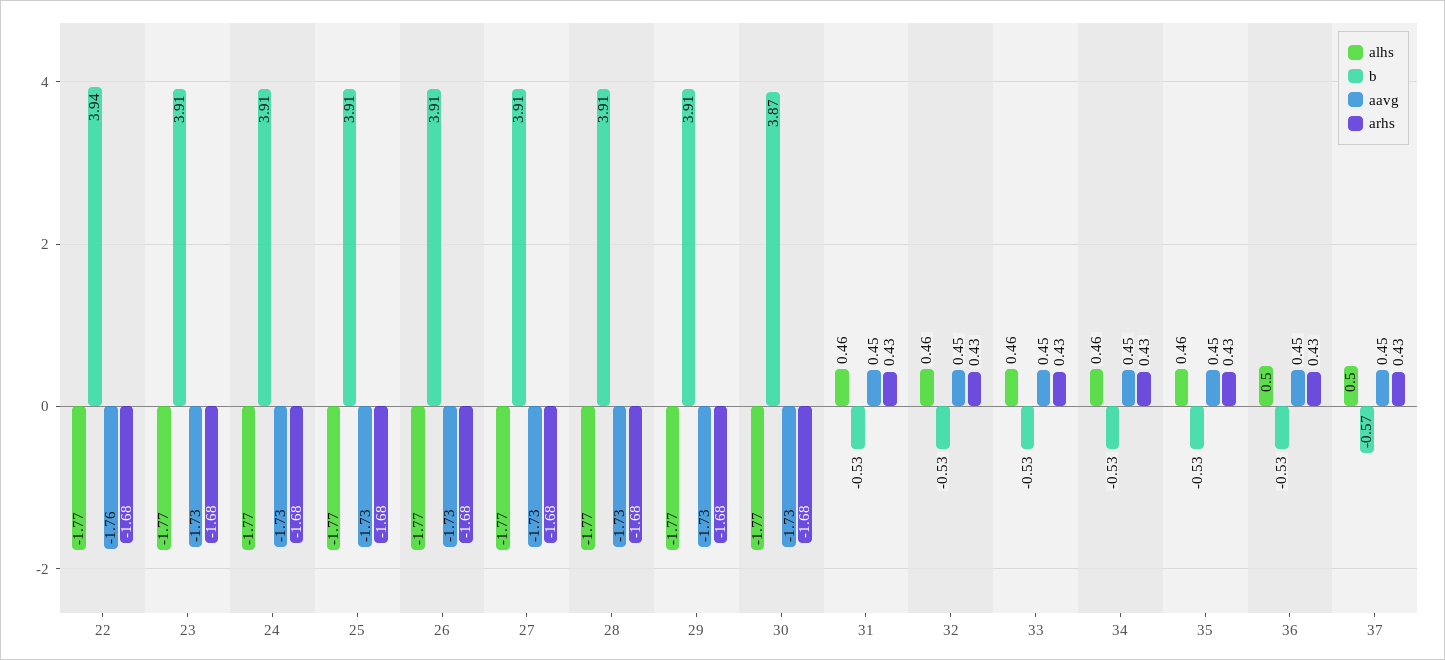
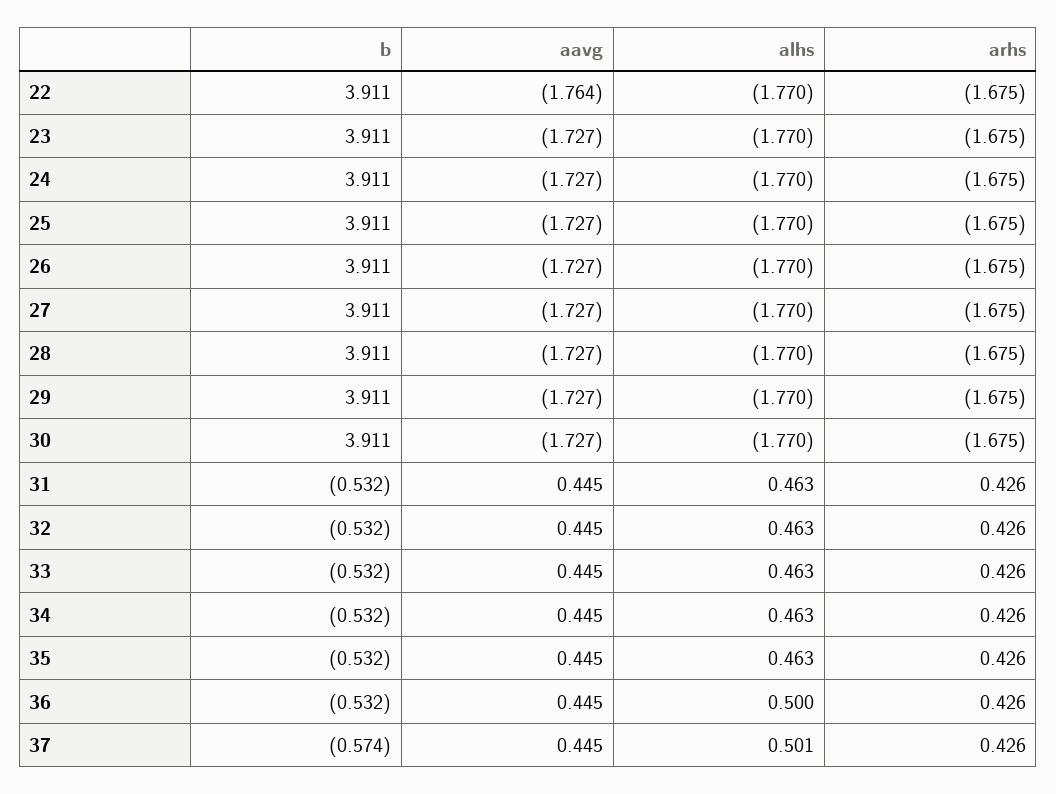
b, 22: 3.94 -> 3.911
b, 30: 3.87 -> 3.911

